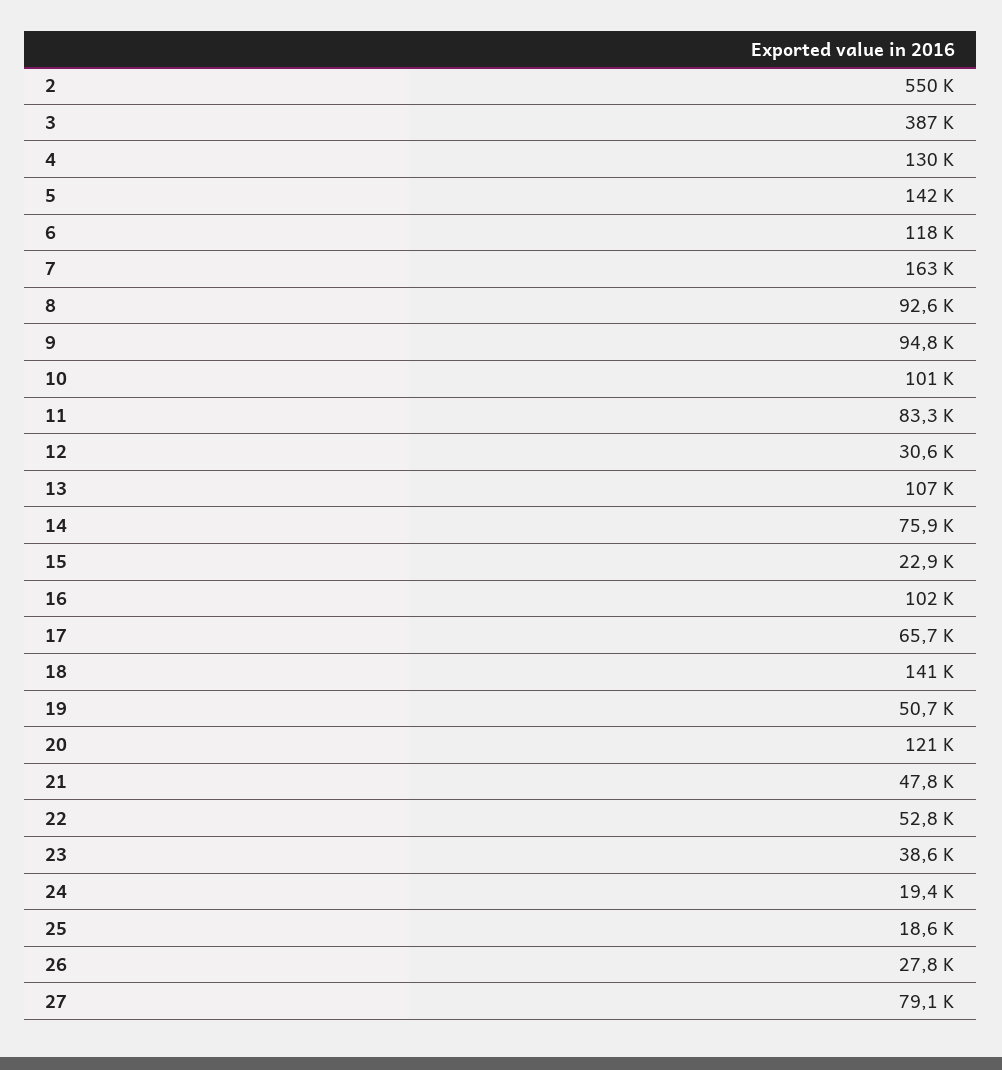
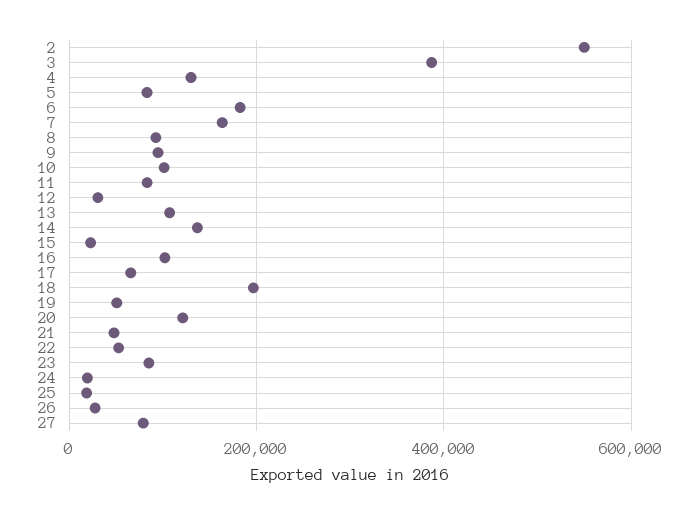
5: 142000 -> 80000
6: 118000 -> 180000
14: 75900 -> 140000
18: 141000 -> 200000
23: 38600 -> 80000

